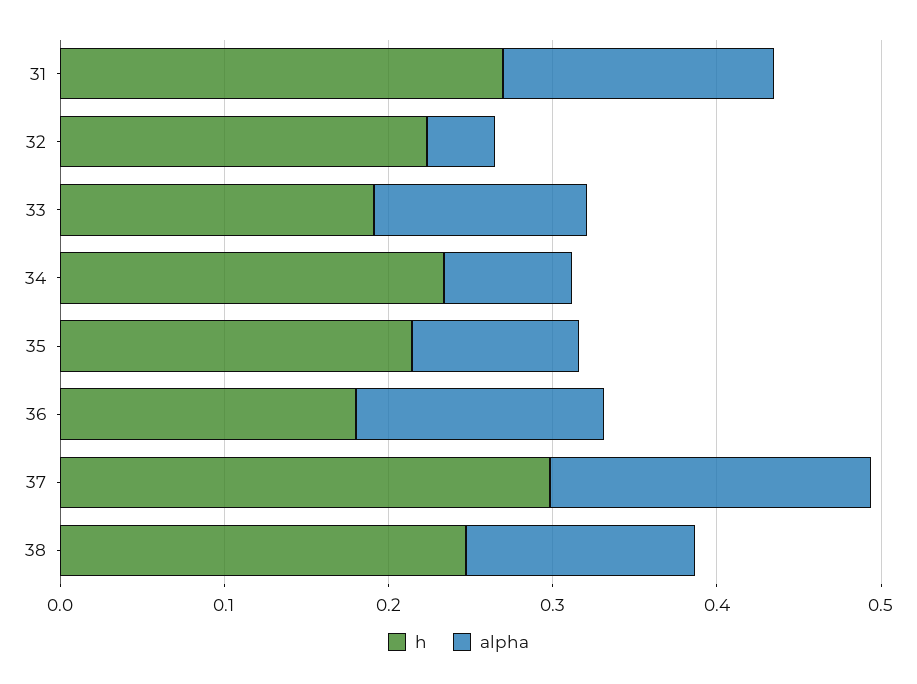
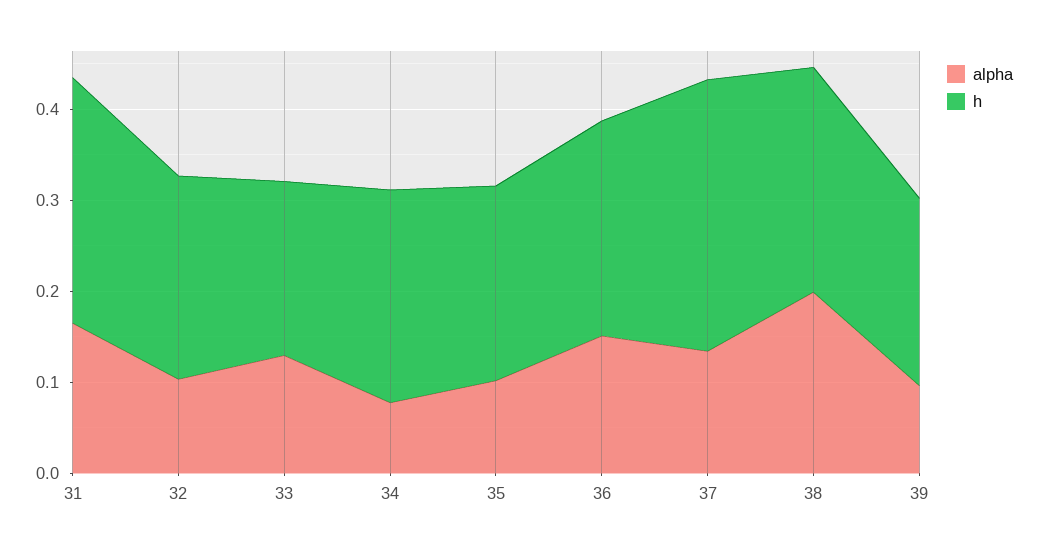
alpha, 32: 0.04 -> 0.1
h, 36: 0.18 -> 0.24
alpha, 37: 0.2 -> 0.14
alpha, 38: 0.14 -> 0.2
alpha, 39: none -> 0.1
h, 39: none -> 0.2

